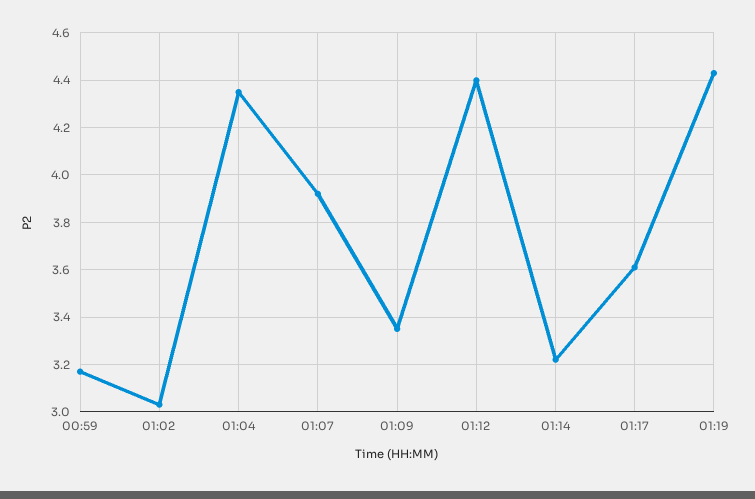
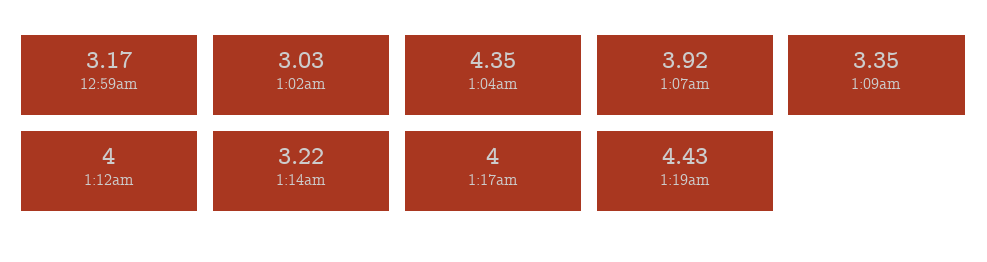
01:12: 4.4 -> 4
01:17: 3.6 -> 4

